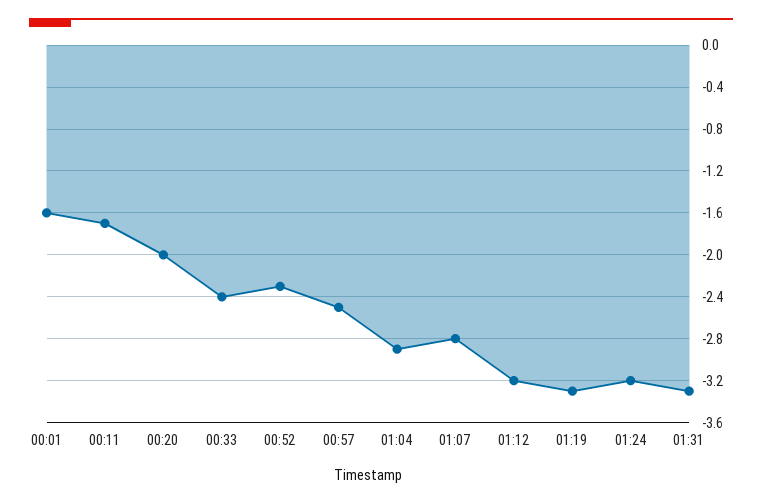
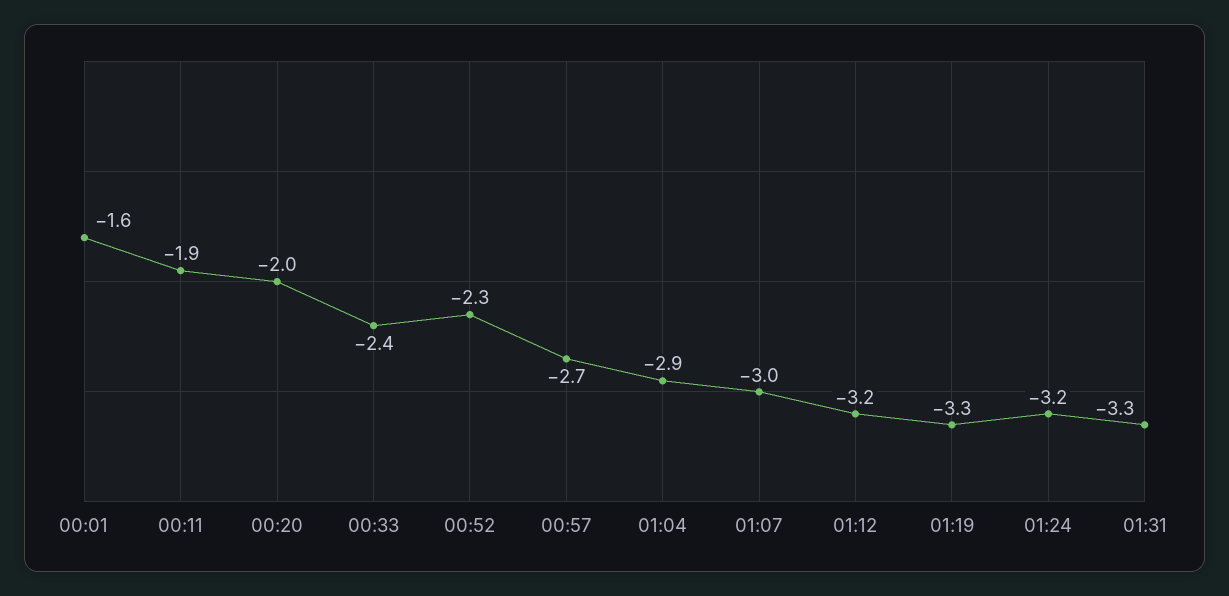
00:11: -1.7 -> -1.9
00:57: -2.5 -> -2.7
01:07: -2.8 -> -3

